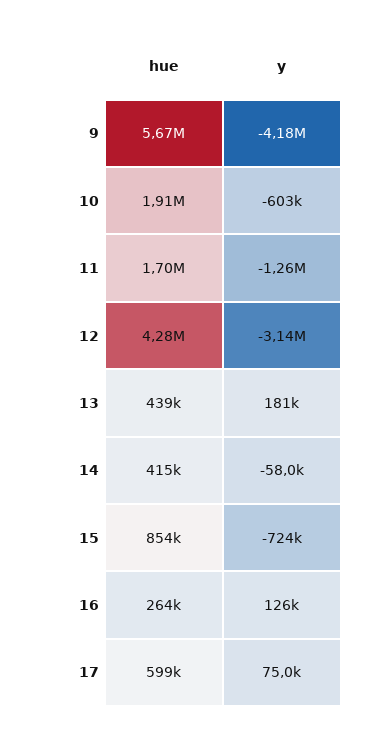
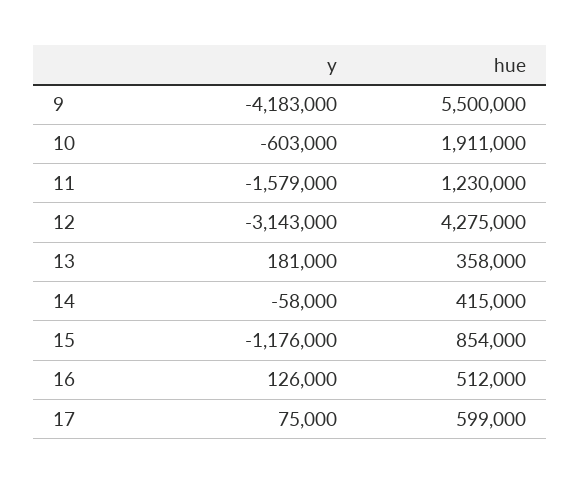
hue, 9: 5670000 -> 5500000
hue, 11: 1700000 -> 1230000
y, 11: -1260000 -> -1579000
hue, 13: 439000 -> 358000
y, 15: -724000 -> -1176000
hue, 16: 264000 -> 512000

